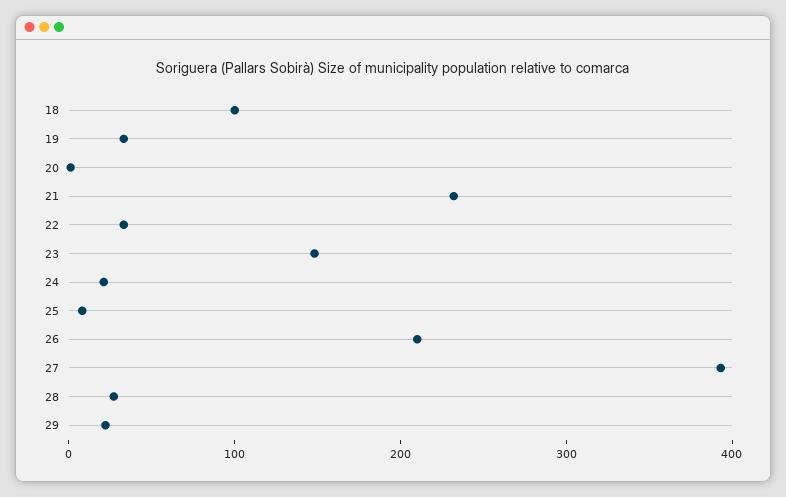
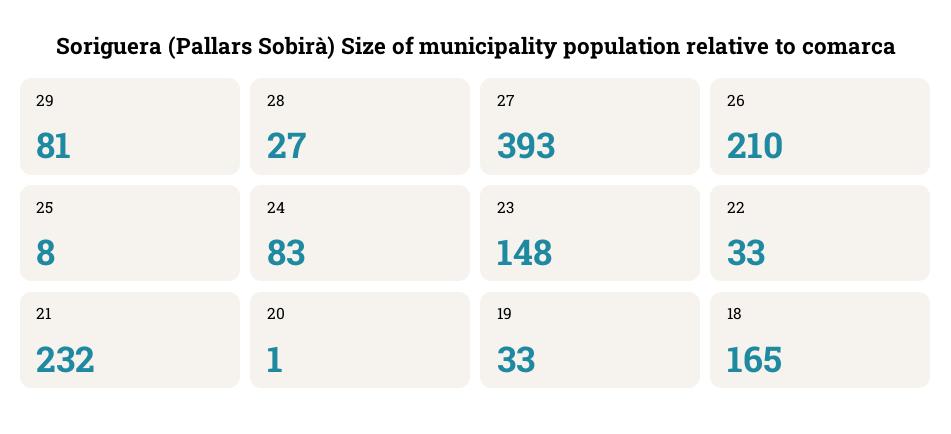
18: 100 -> 165
24: 20 -> 83
29: 20 -> 81

